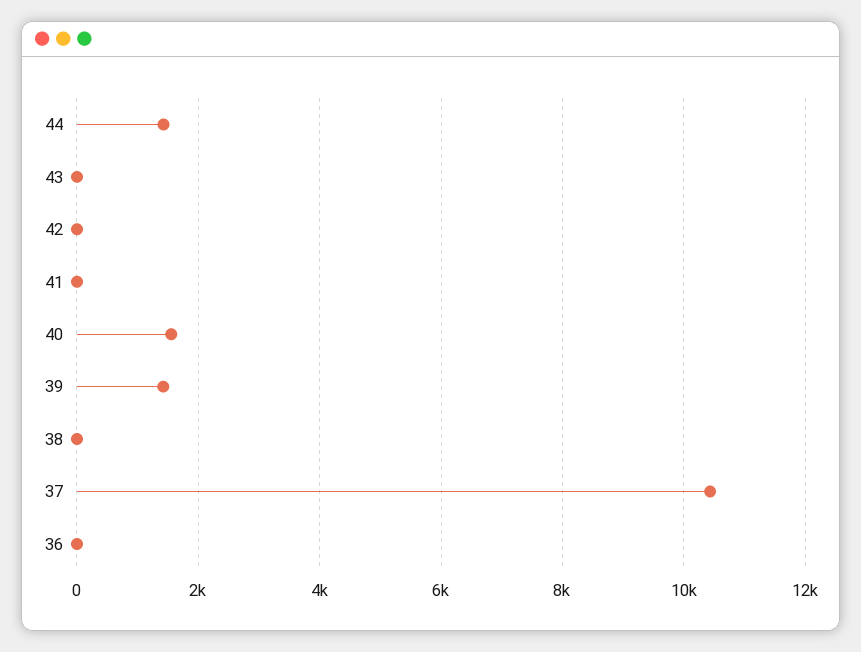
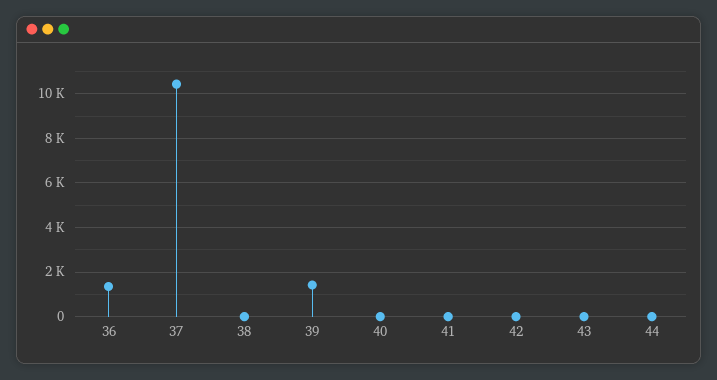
44: 1400 -> 0
40: 1600 -> 0
36: 0 -> 1500

